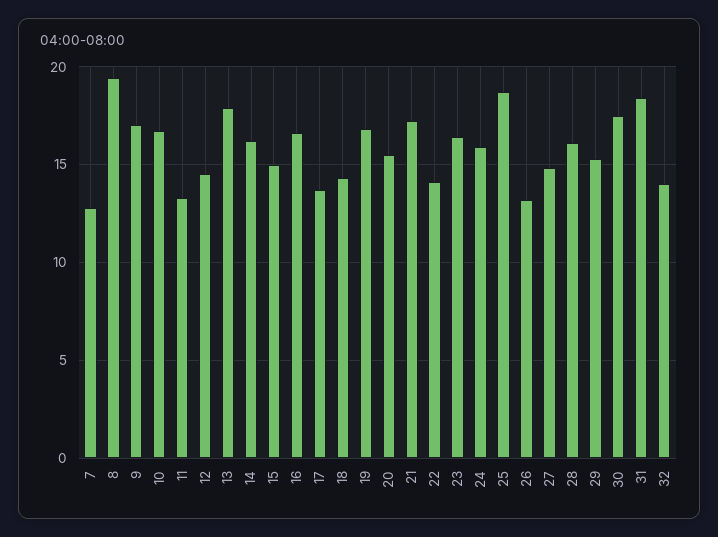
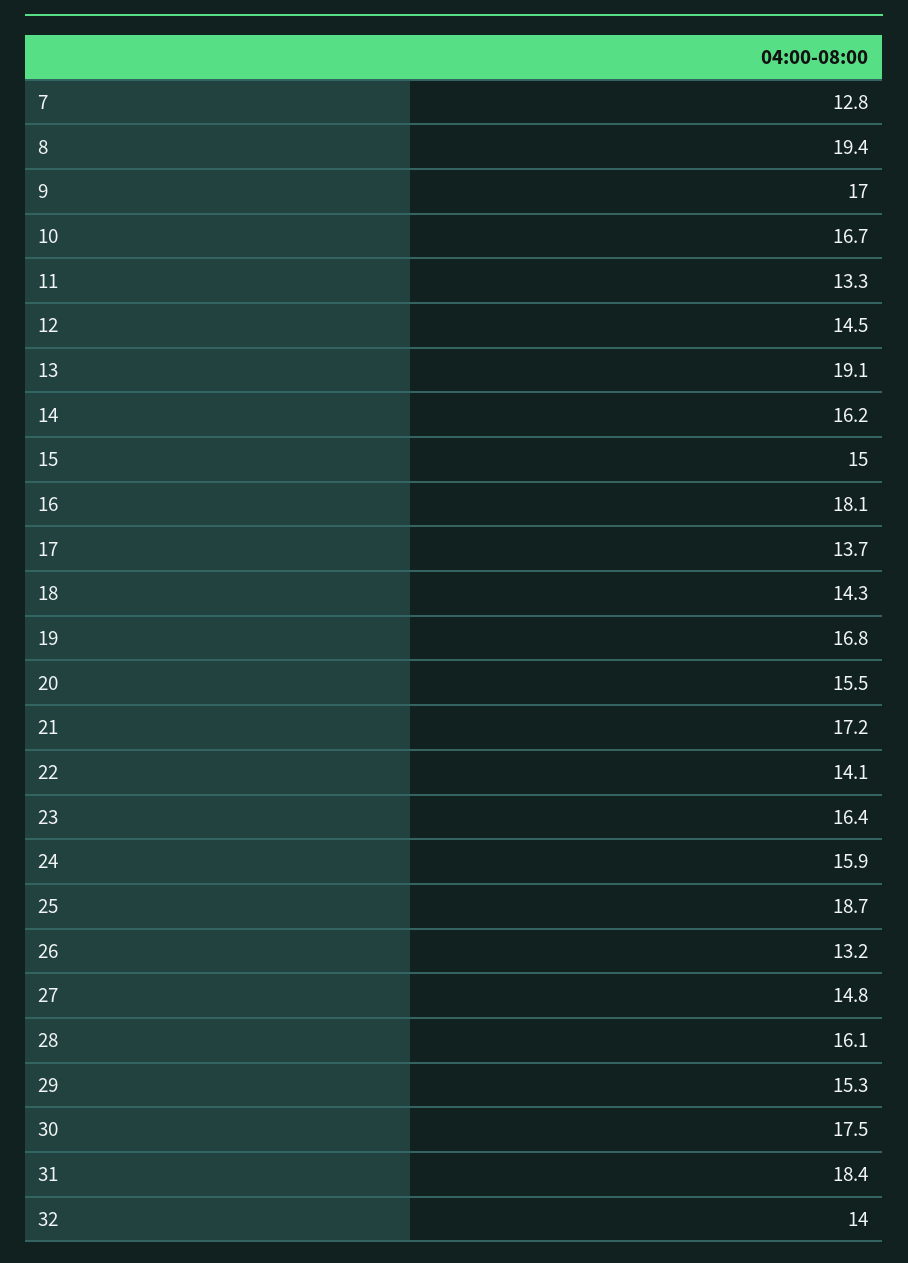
13: 18 -> 19.1
16: 16.5 -> 18.1

